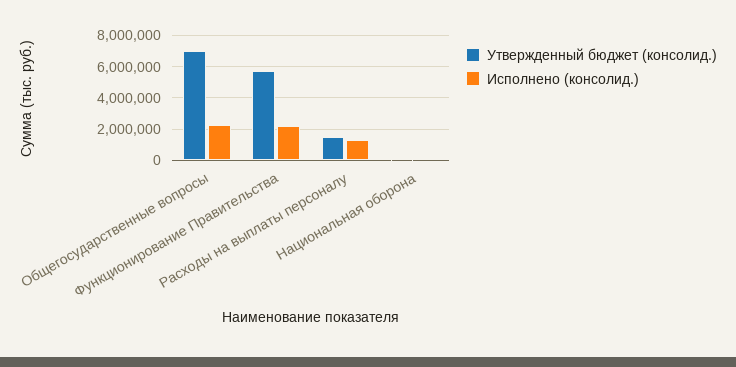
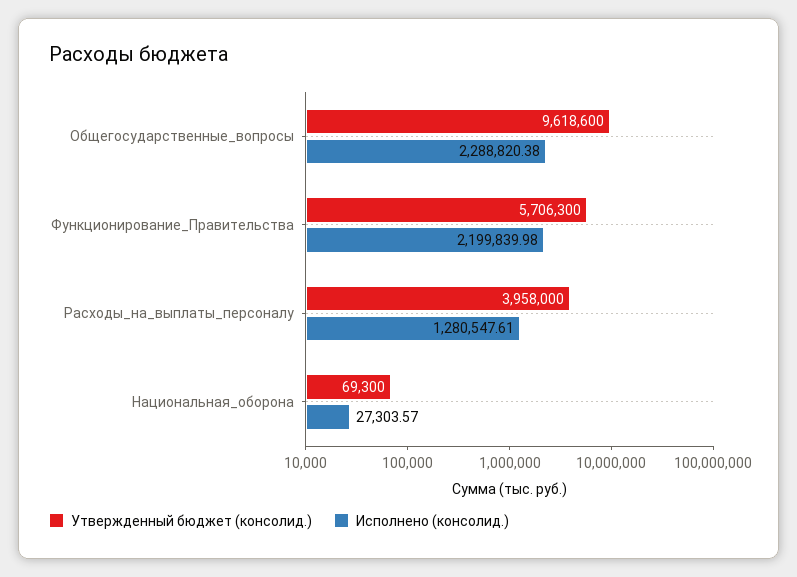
Утвержденный бюджет (консолид.), Общегосударственные вопросы: 7000000 -> 9618600
Утвержденный бюджет (консолид.), Расходы на выплаты персоналу: 1500000 -> 3958000

